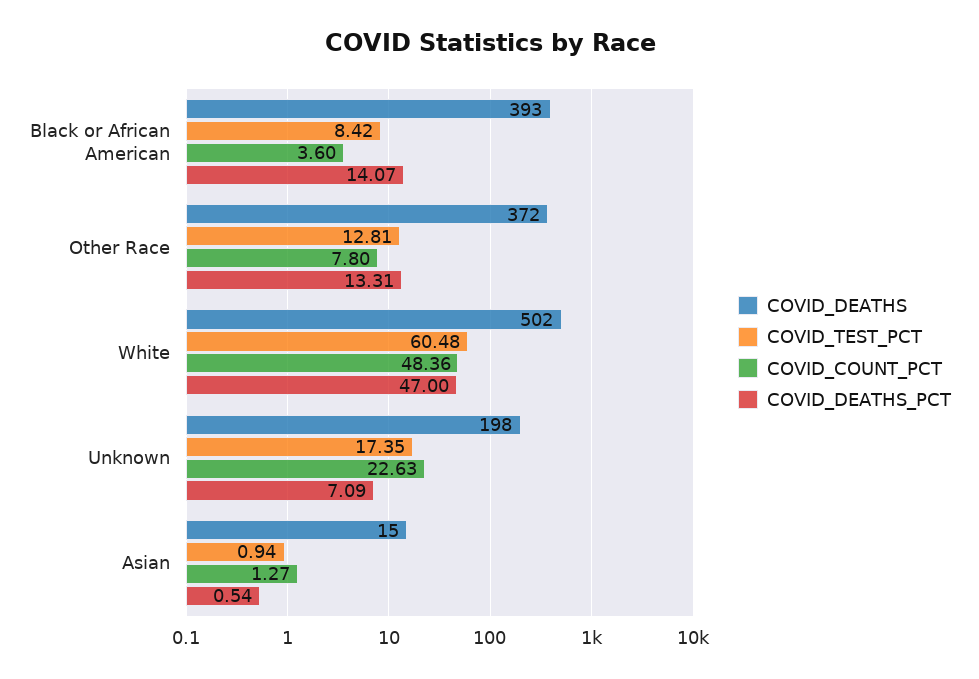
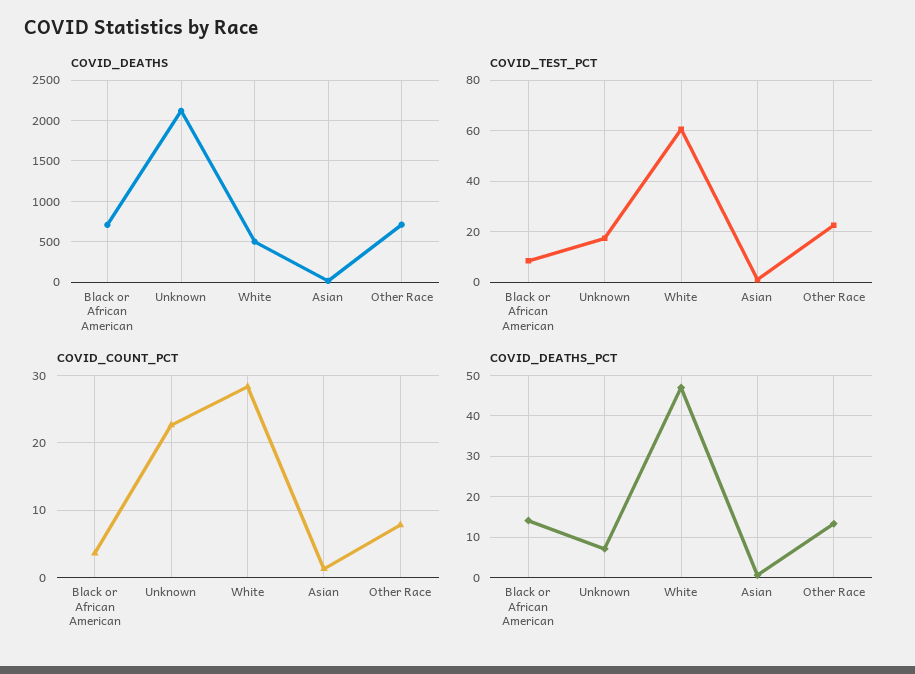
COVID_DEATHS, Black or African American: 393 -> 700
COVID_DEATHS, Other Race: 372 -> 700
COVID_TEST_PCT, Other Race: 12.81 -> 22.5
COVID_COUNT_PCT, White: 48.36 -> 28
COVID_DEATHS, Unknown: 198 -> 2100

